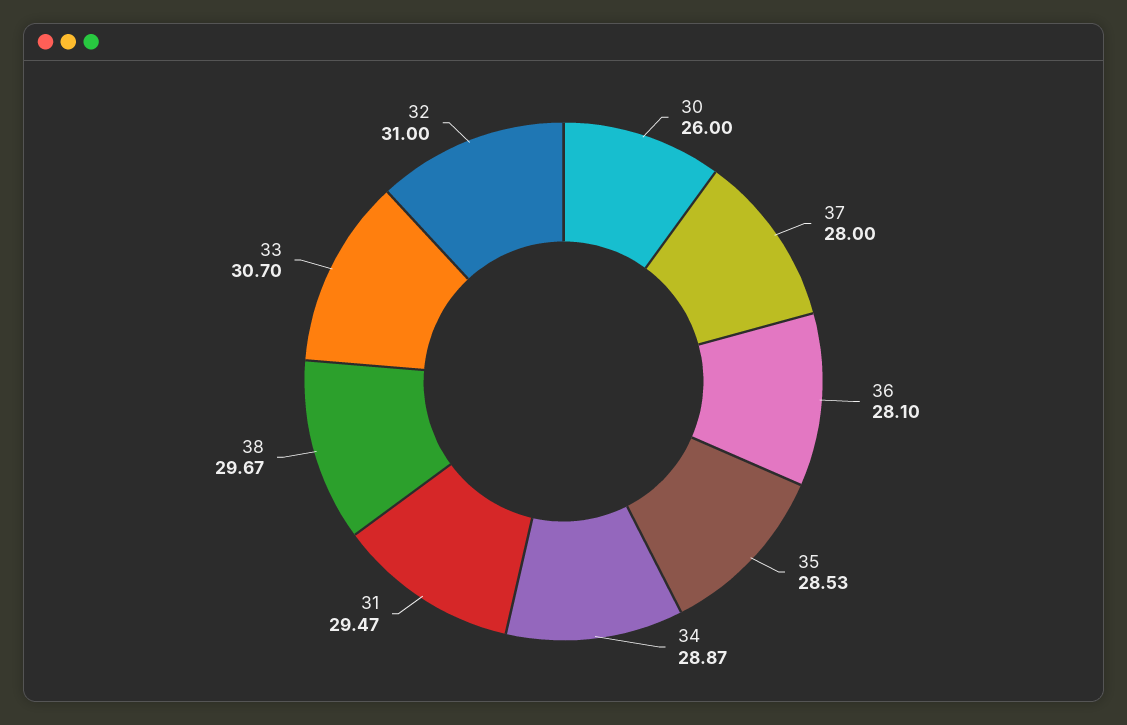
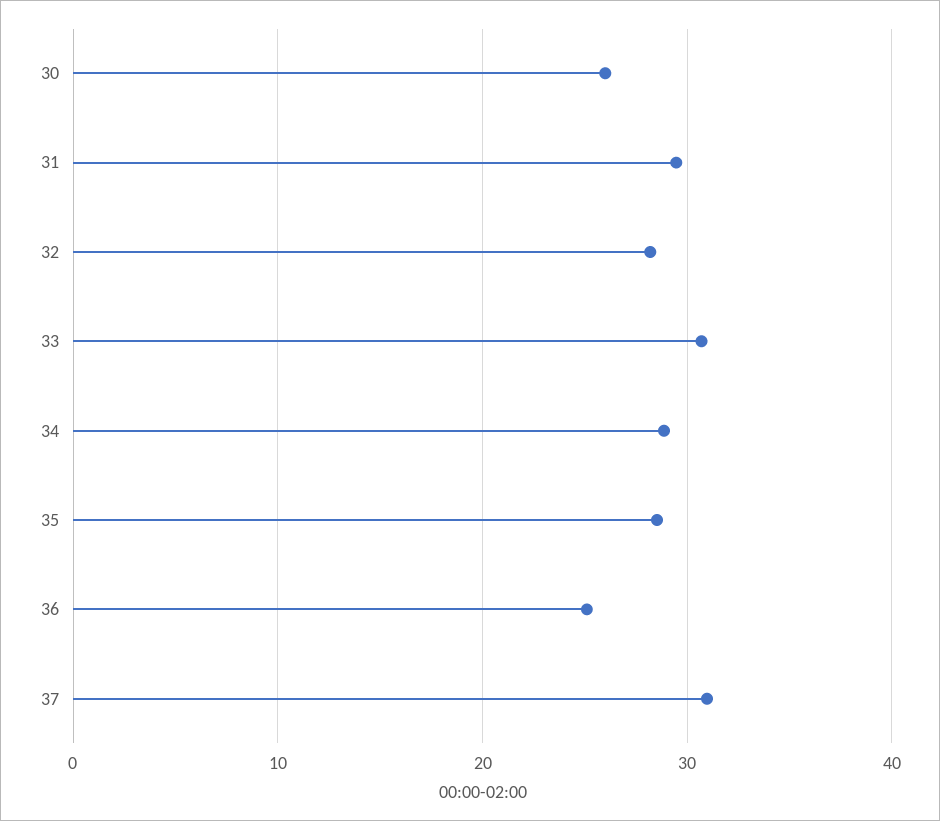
37: 28 -> 31
36: 28.1 -> 25
38: 29.67 -> none
32: 31 -> 28

